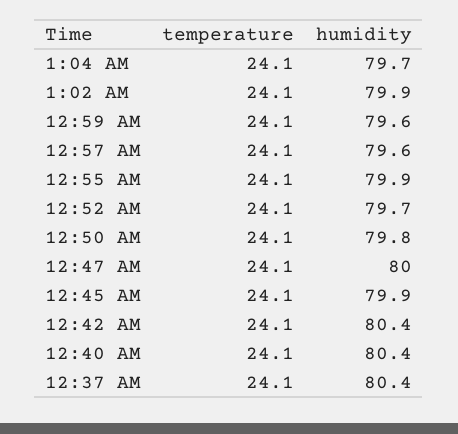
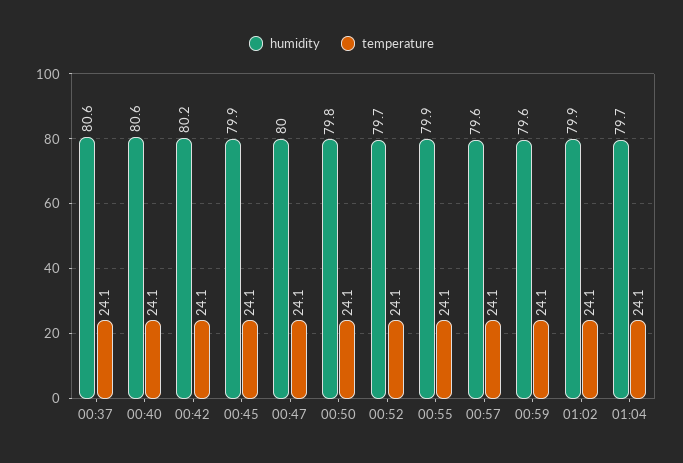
humidity, 12:42 AM: 80.4 -> 80.2
humidity, 12:40 AM: 80.4 -> 80.6
humidity, 12:37 AM: 80.4 -> 80.6

